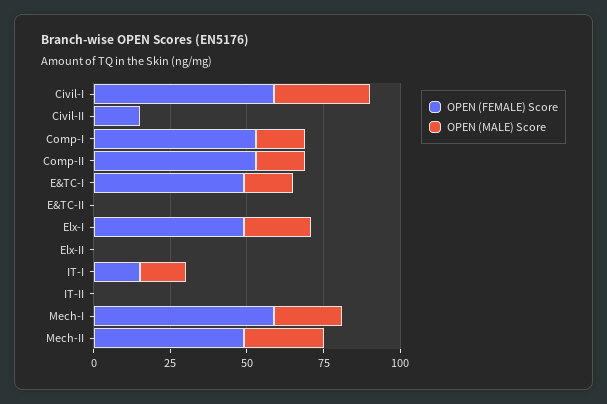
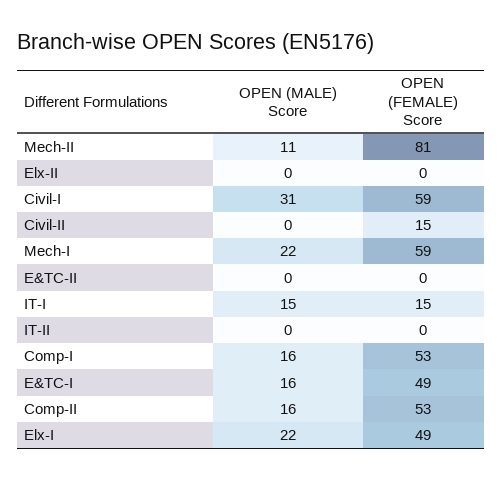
OPEN (FEMALE) Score, Mech-II: 50 -> 81
OPEN (MALE) Score, Mech-II: 25 -> 11

